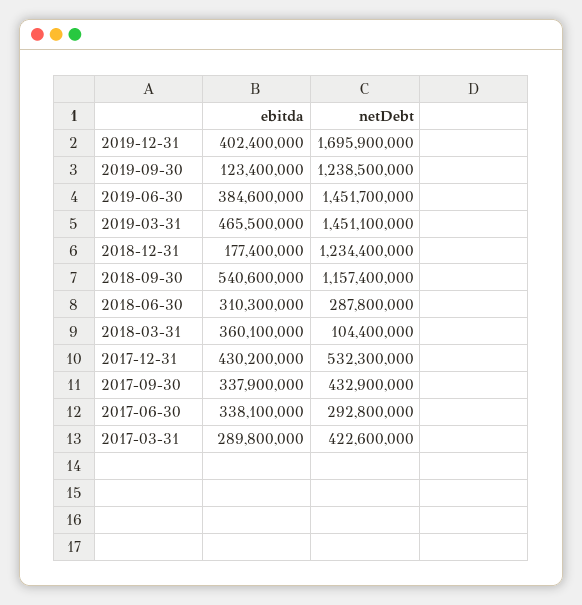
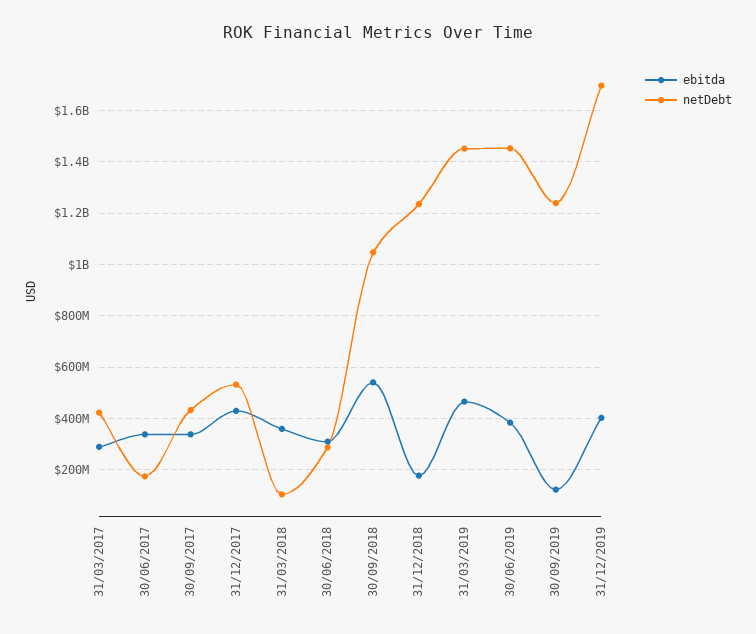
netDebt, 2018-09-30: 1157400000 -> 1050000000
netDebt, 2017-06-30: 292800000 -> 175000000

